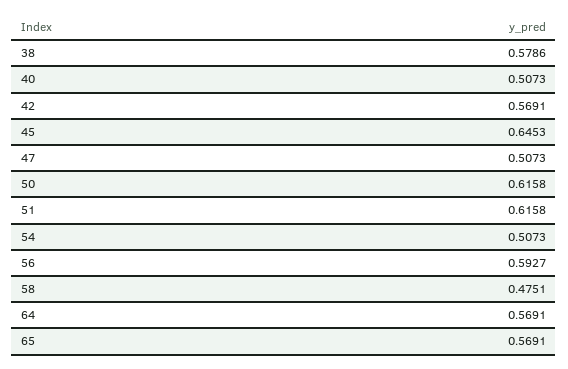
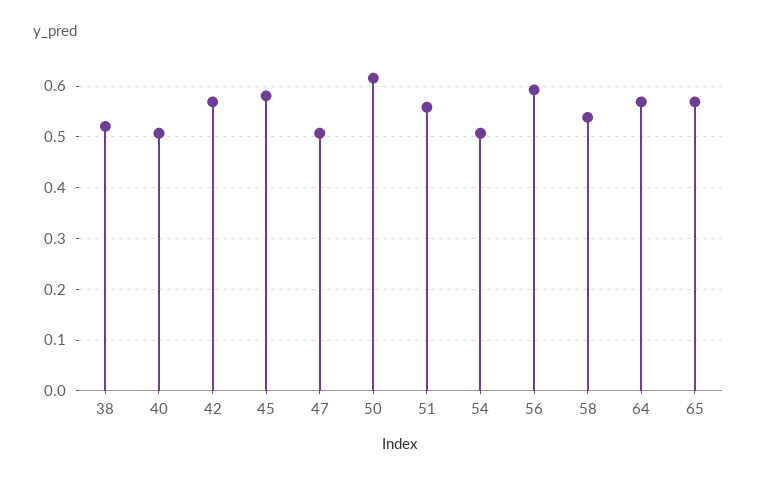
38: 0.5786 -> 0.52
45: 0.6453 -> 0.58
51: 0.6158 -> 0.56
58: 0.4751 -> 0.54

